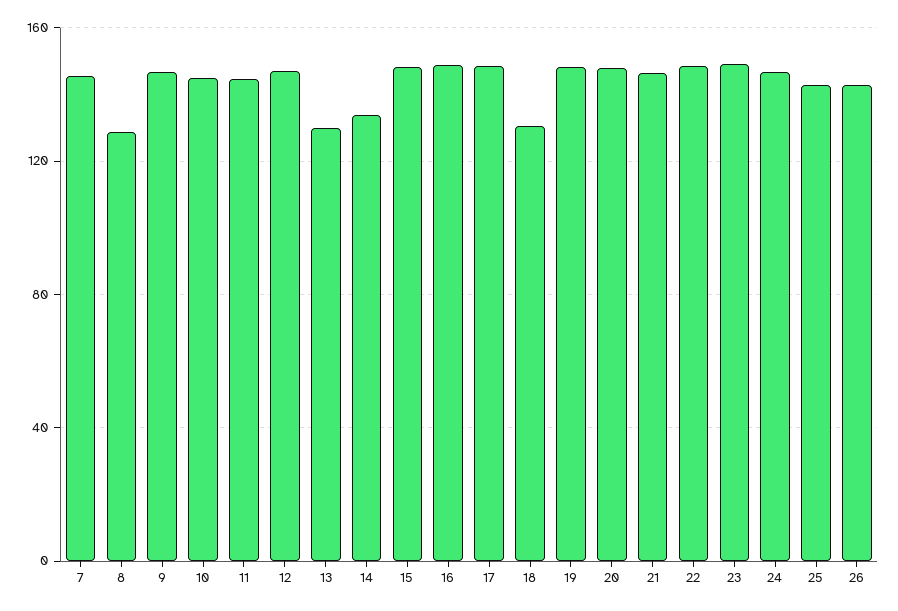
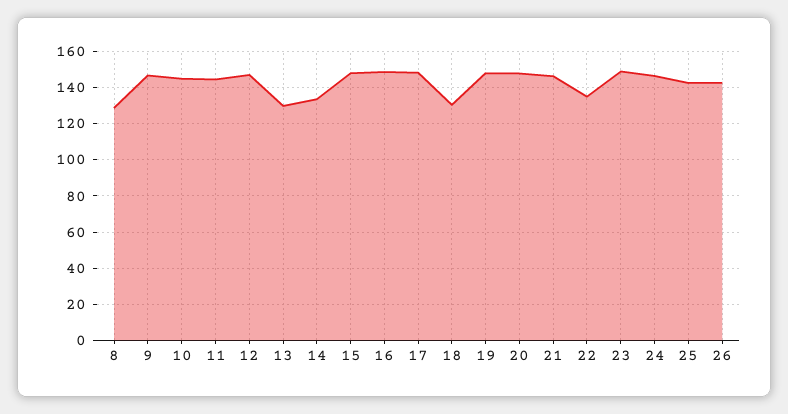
7: 145 -> none
22: 150 -> 135

